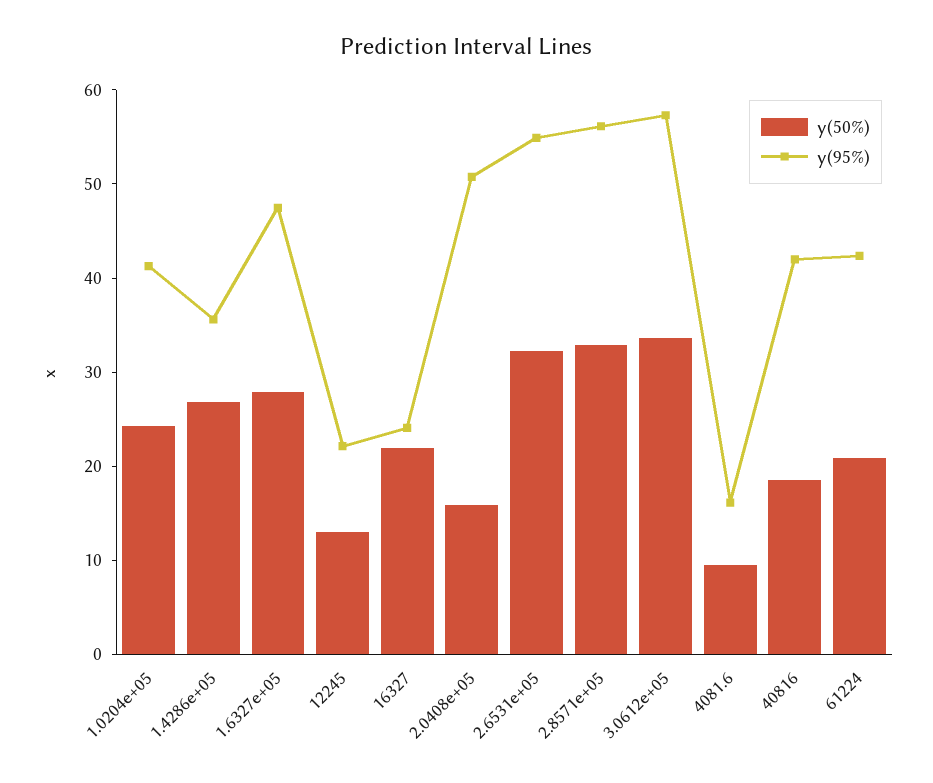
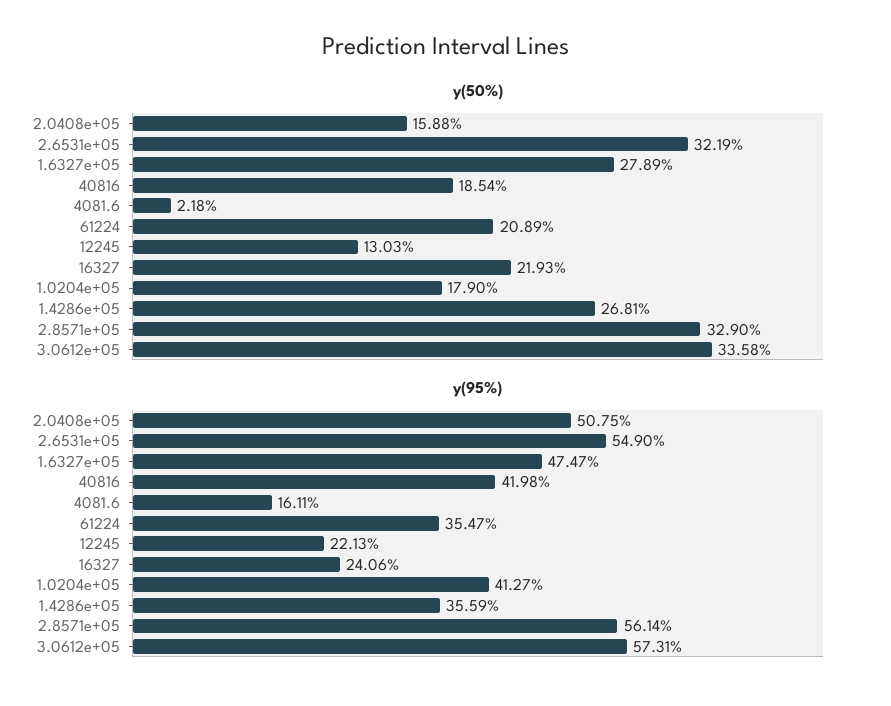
y(50%), 1.0204e+05: 24 -> 17.9
y(50%), 4081.6: 10 -> 2.18
y(95%), 61224: 42 -> 35.47

